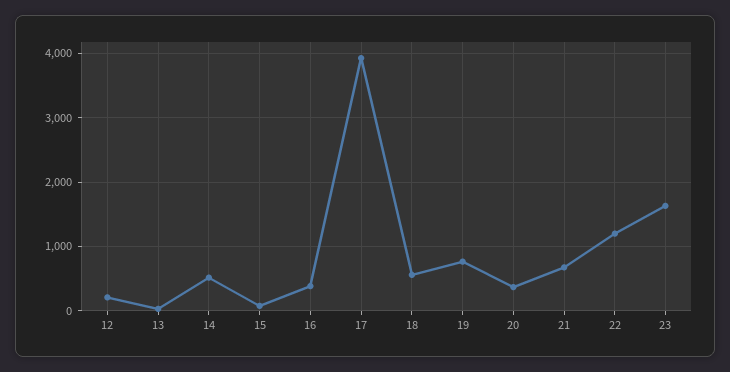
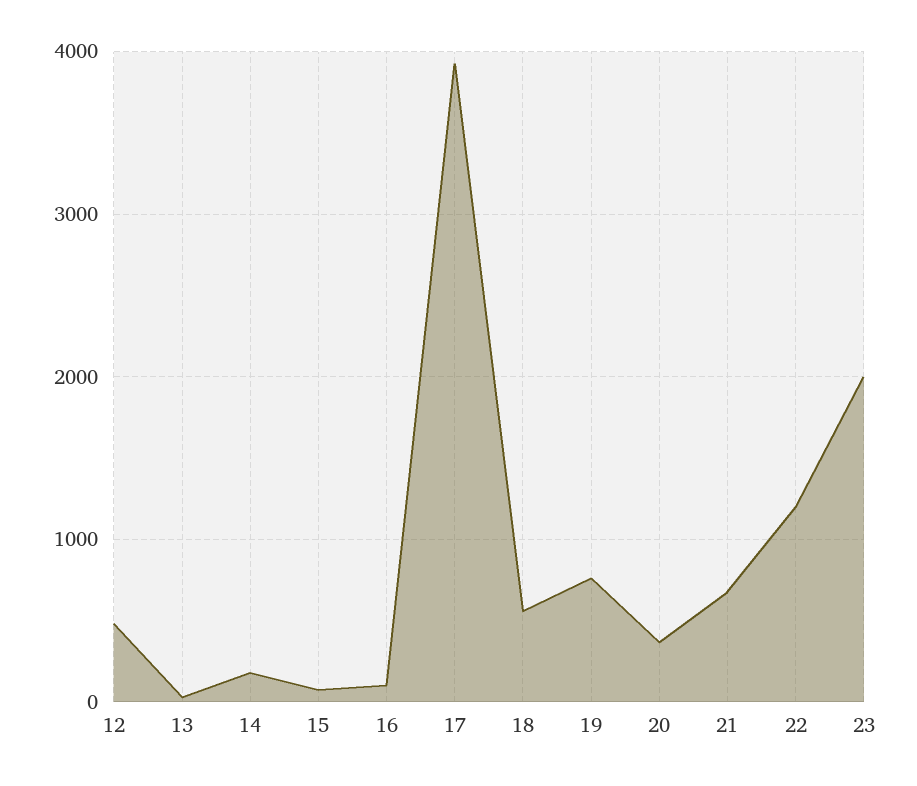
12: 200 -> 500
14: 500 -> 200
16: 400 -> 100
23: 1600 -> 2000

